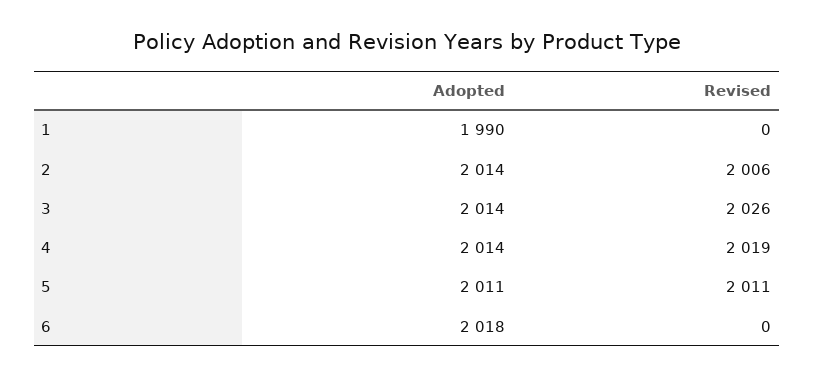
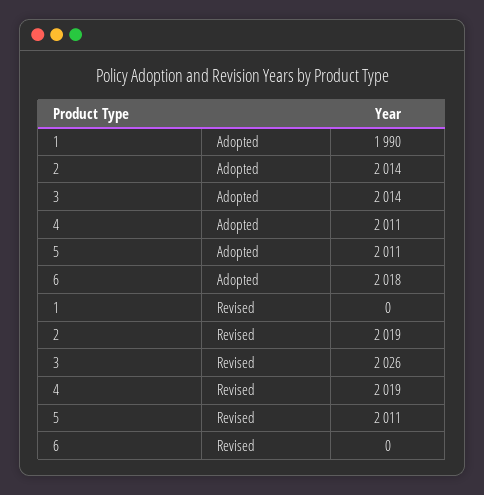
Revised, 2: 2006 -> 2019
Adopted, 4: 2014 -> 2011

